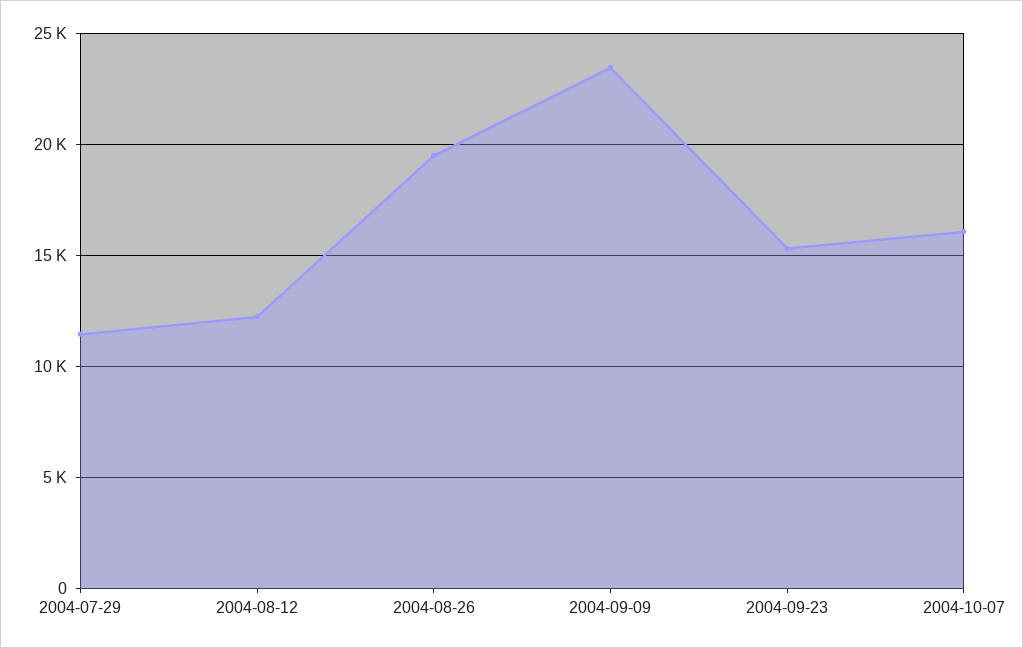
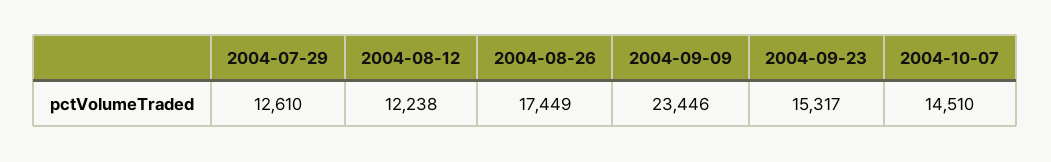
2004-07-29: 11500 -> 12610
2004-08-26: 19500 -> 17449
2004-10-07: 16000 -> 14510

